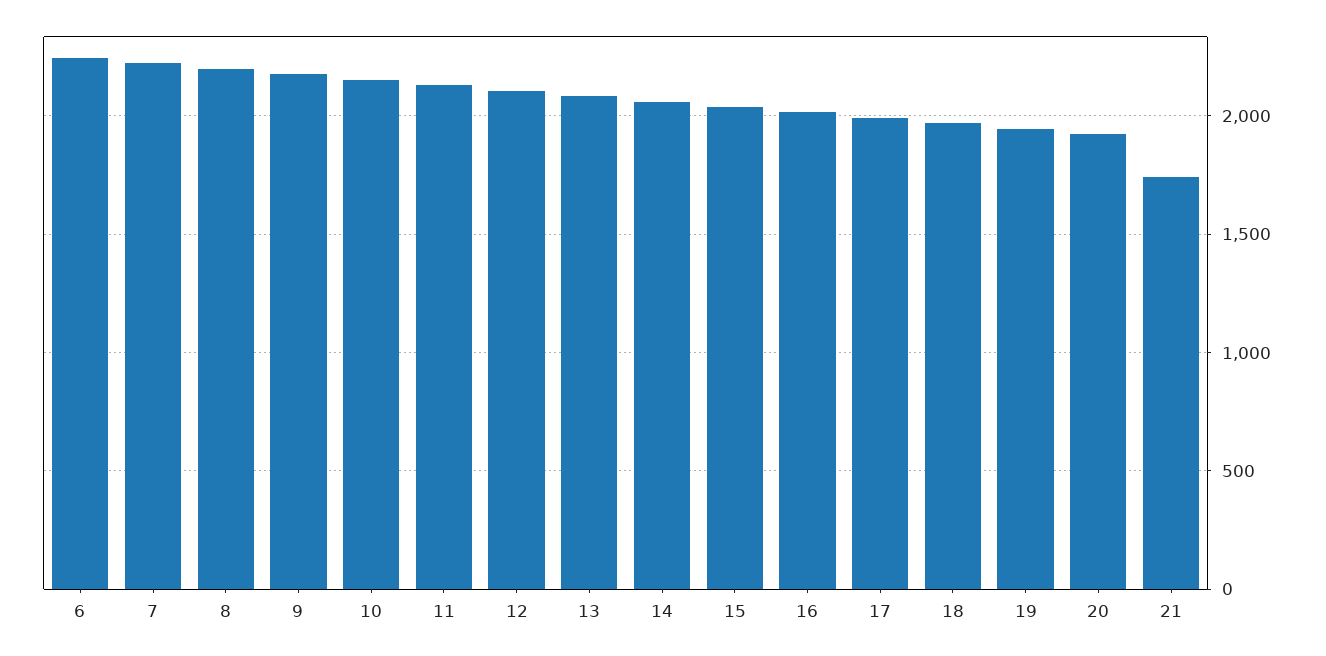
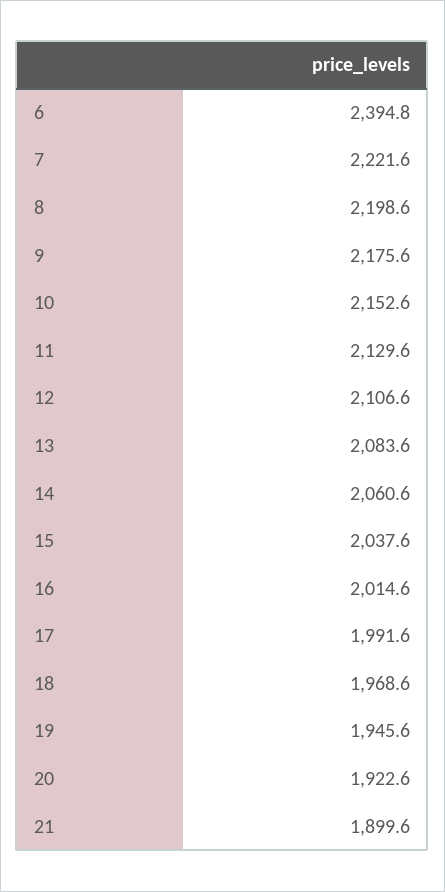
6: 2250 -> 2394.8
21: 1750 -> 1899.6

